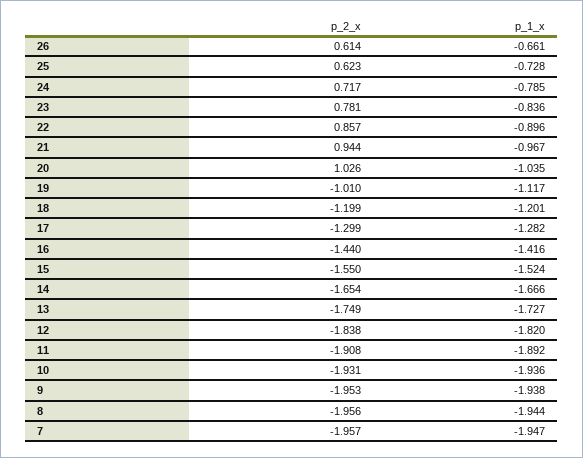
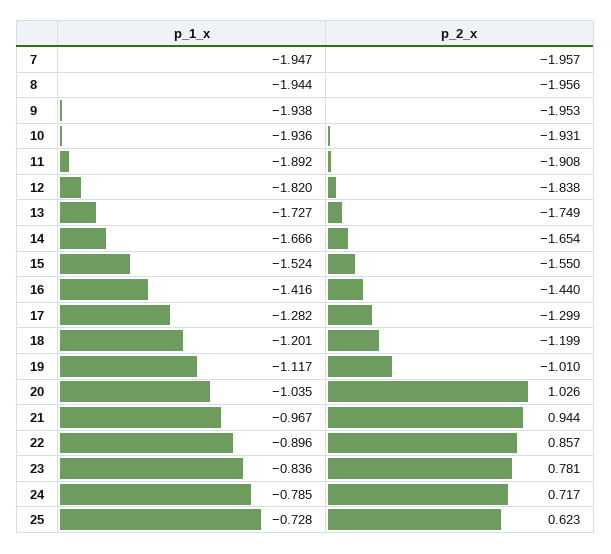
p_2_x, 26: 0.614 -> none
p_1_x, 26: -0.661 -> none

